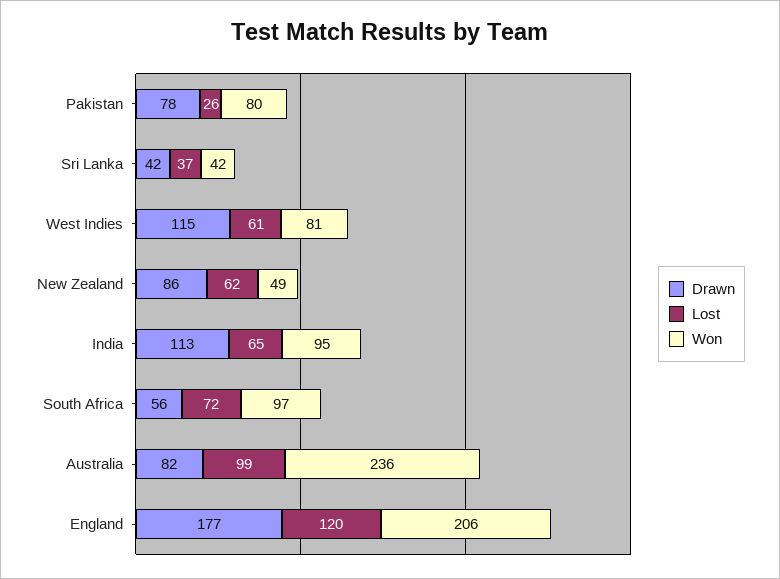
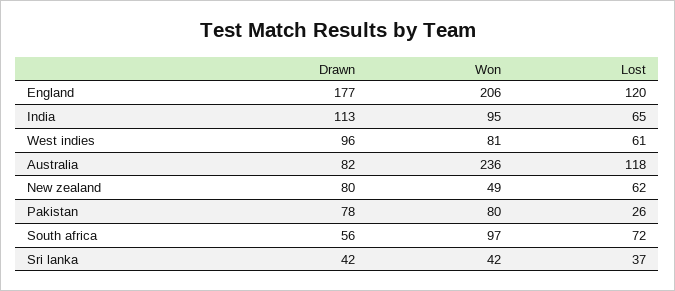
Drawn, West Indies: 115 -> 96
Drawn, New Zealand: 86 -> 80
Lost, Australia: 99 -> 118

